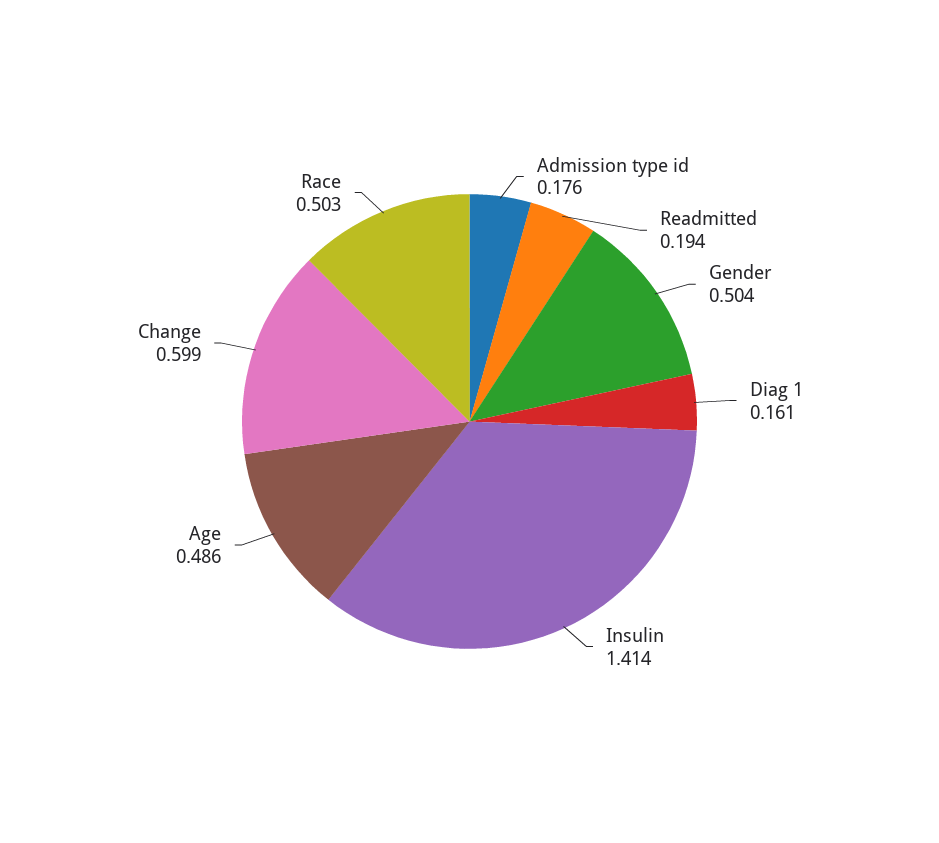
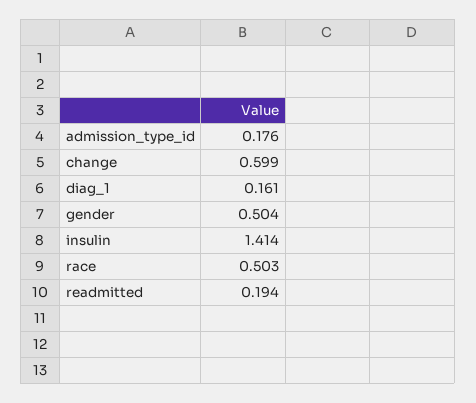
Age: 0.486 -> none

